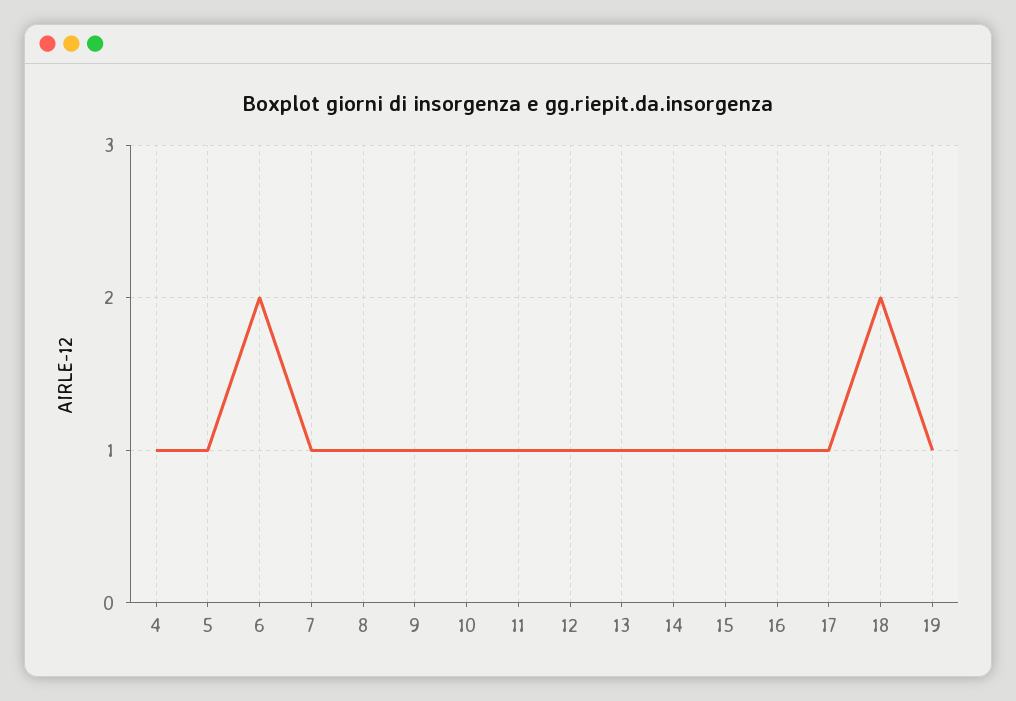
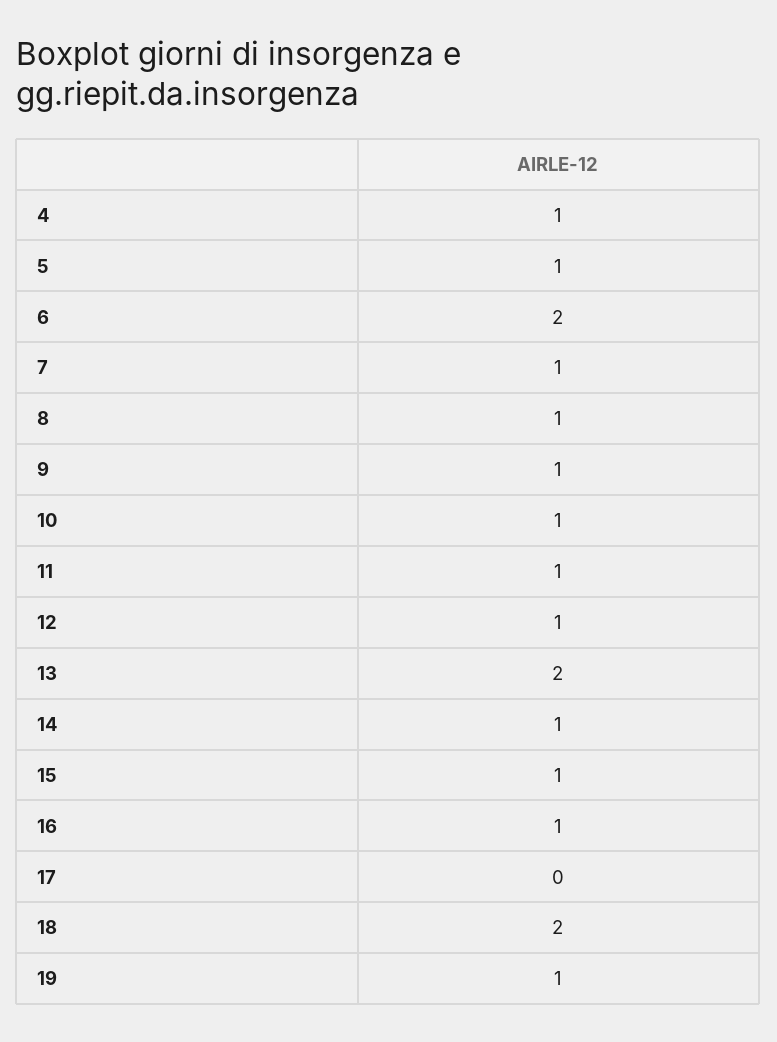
13: 1 -> 2
17: 1 -> 0

